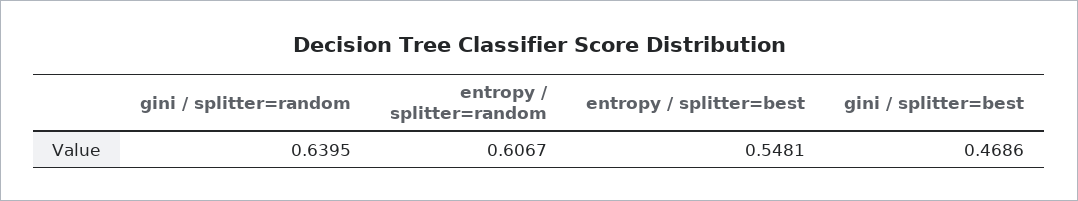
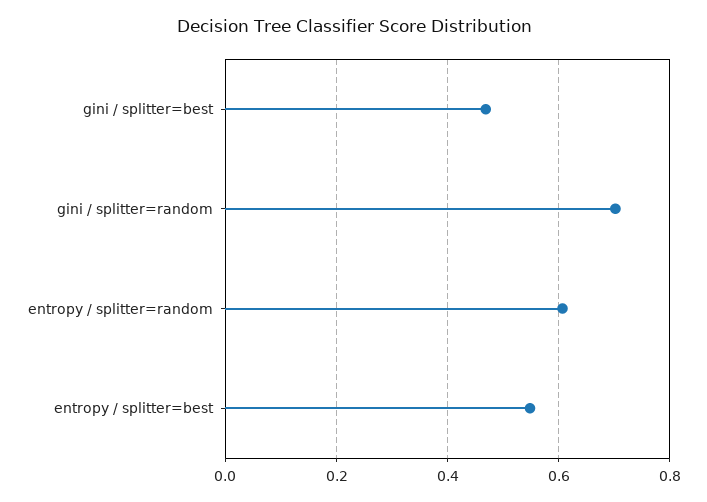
gini / splitter=random: 0.6395 -> 0.7

